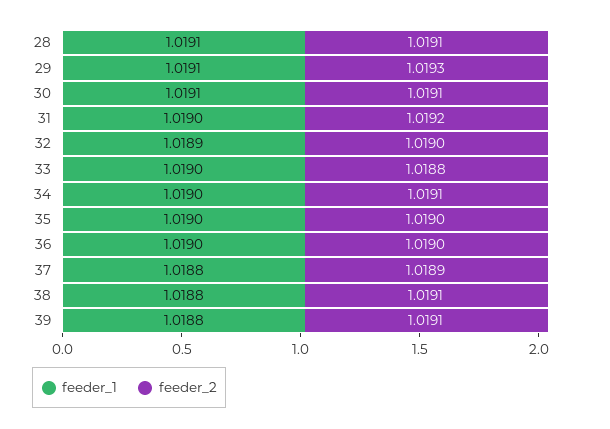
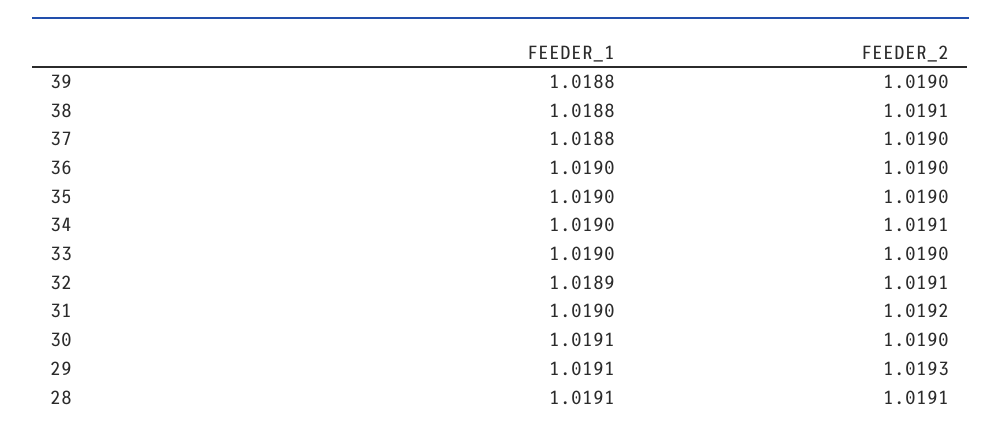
feeder_2, 30: 1.0191 -> 1.019
feeder_2, 32: 1.019 -> 1.0191
feeder_2, 33: 1.0188 -> 1.019
feeder_2, 37: 1.0189 -> 1.019
feeder_2, 39: 1.0191 -> 1.019

